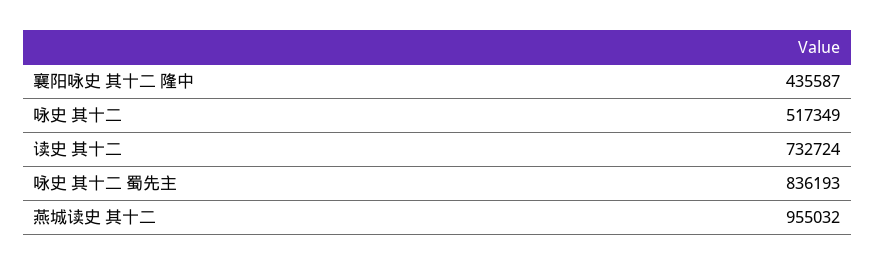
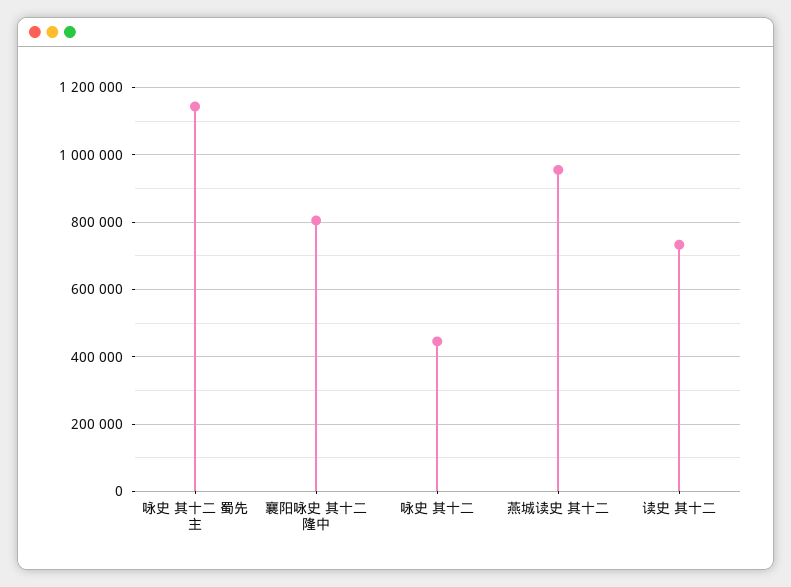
襄阳咏史 其十二 隆中: 435587 -> 800000
咏史 其十二: 517349 -> 440000
咏史 其十二 蜀先主: 836193 -> 1140000

